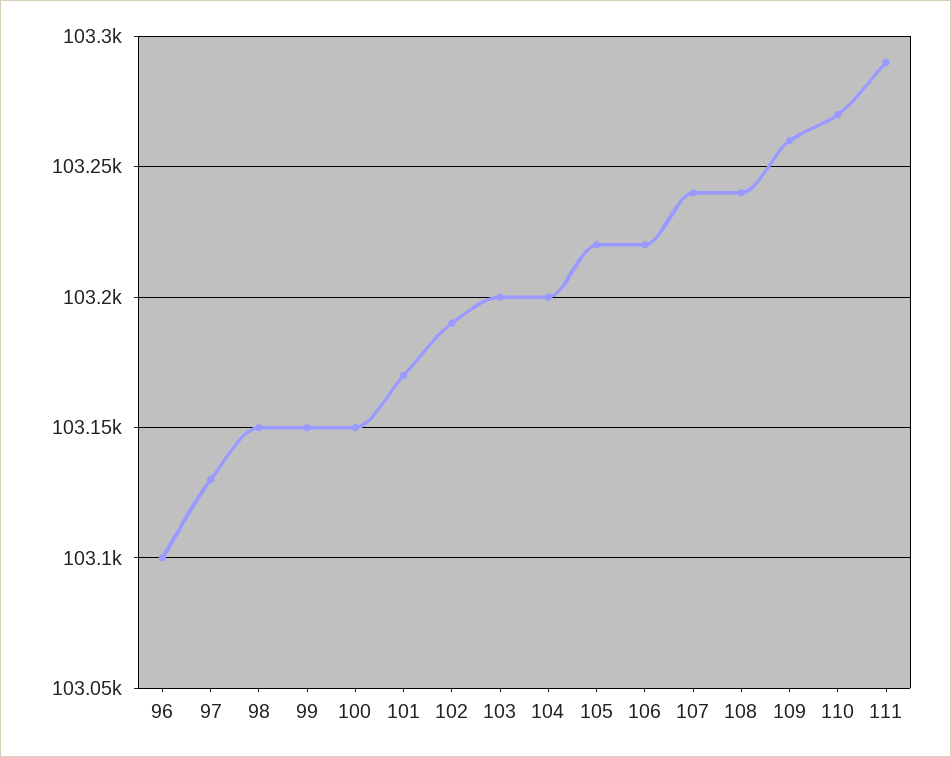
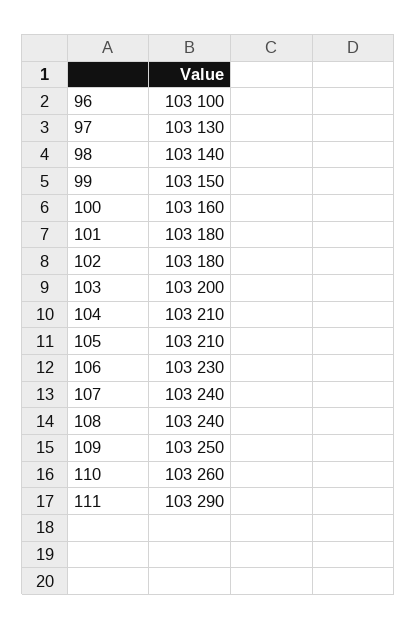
98: 103150 -> 103140
100: 103150 -> 103160
101: 103170 -> 103180
102: 103190 -> 103180
104: 103200 -> 103210
105: 103220 -> 103210
106: 103220 -> 103230
109: 103260 -> 103250
110: 103270 -> 103260

